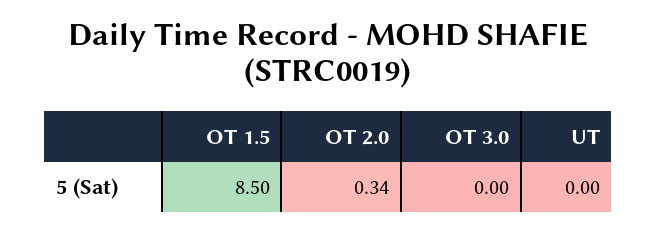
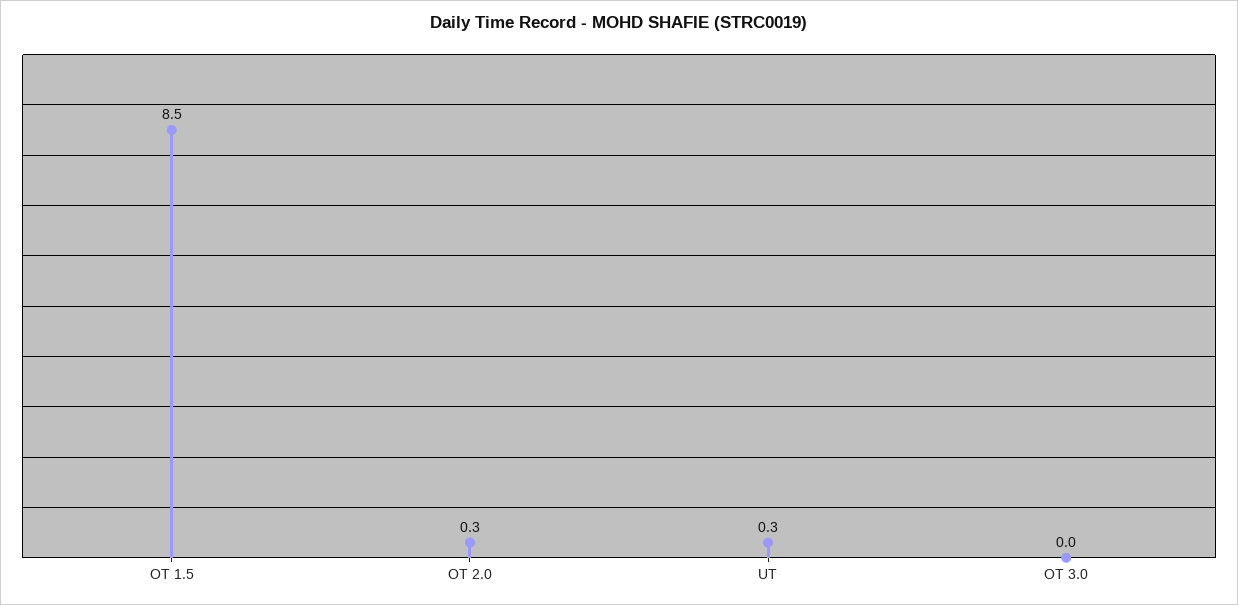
UT: 0 -> 0.3

